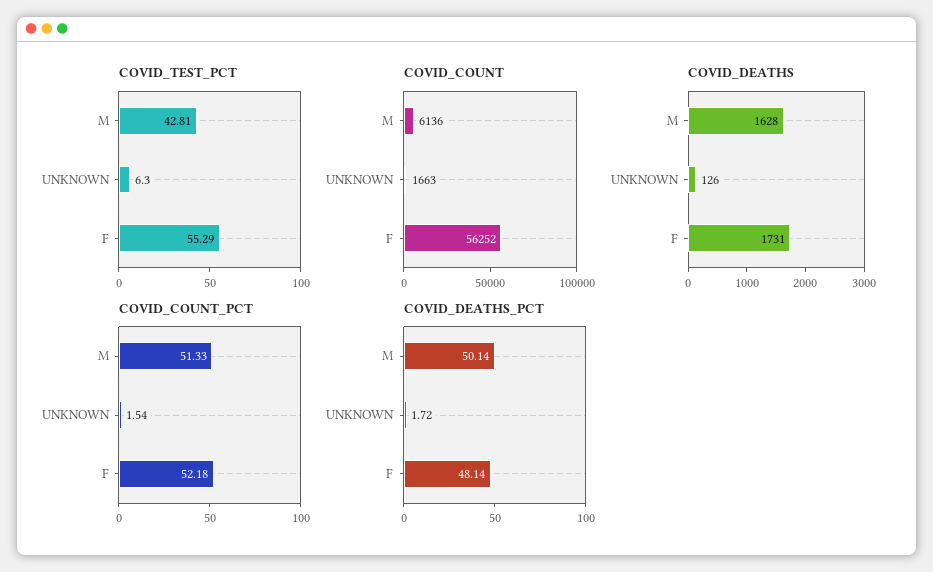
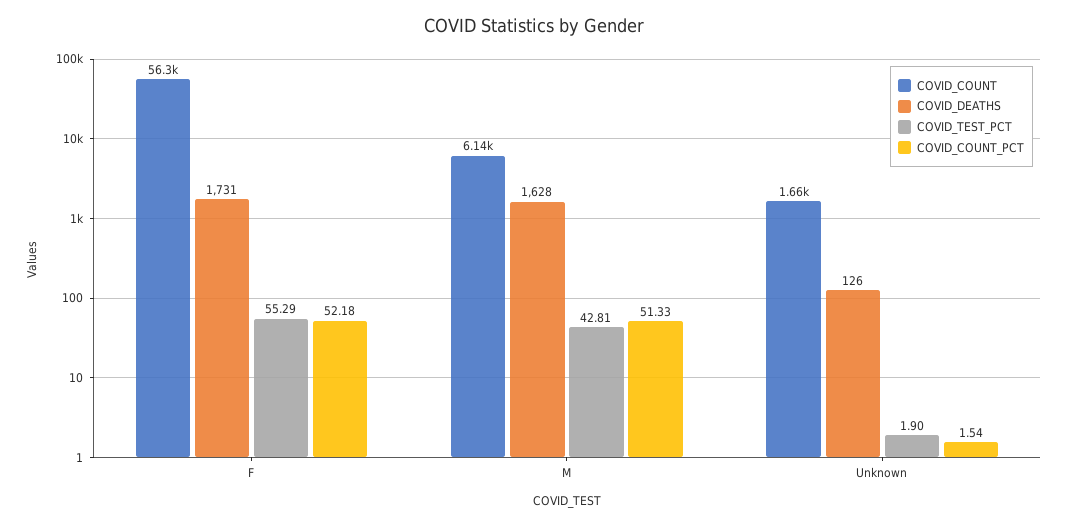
COVID_TEST_PCT, UNKNOWN: 6.3 -> 1.9
COVID_DEATHS_PCT, M: 50.14 -> none
COVID_DEATHS_PCT, UNKNOWN: 1.72 -> none
COVID_DEATHS_PCT, F: 48.14 -> none

